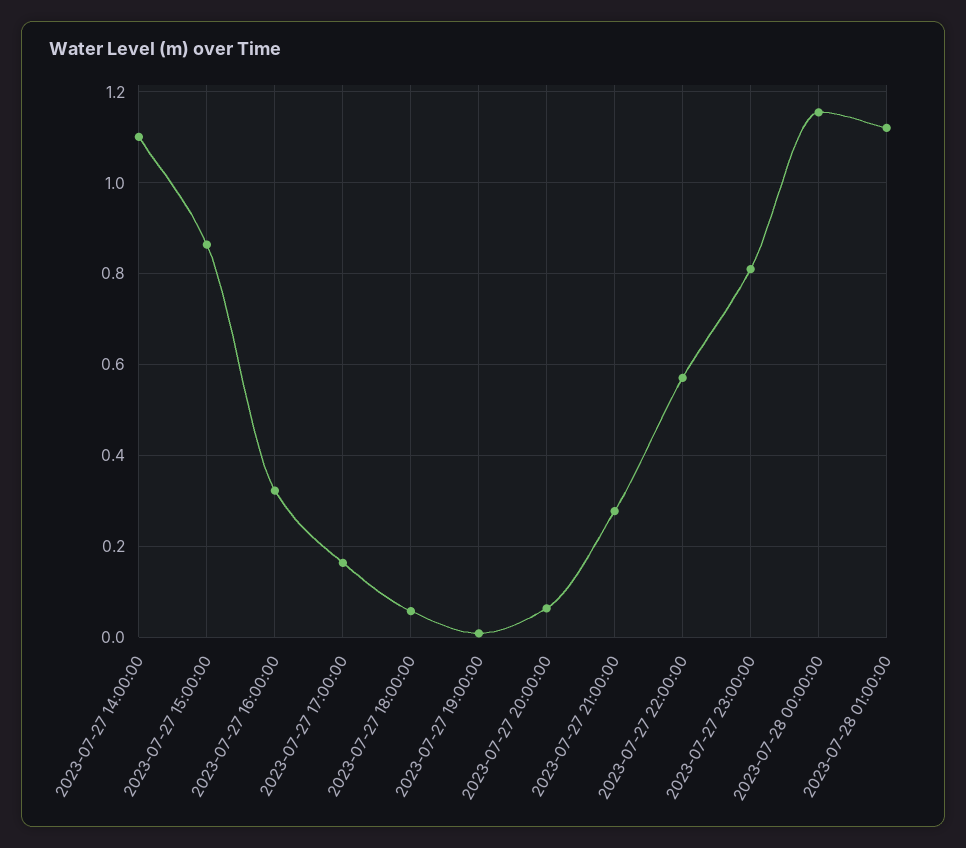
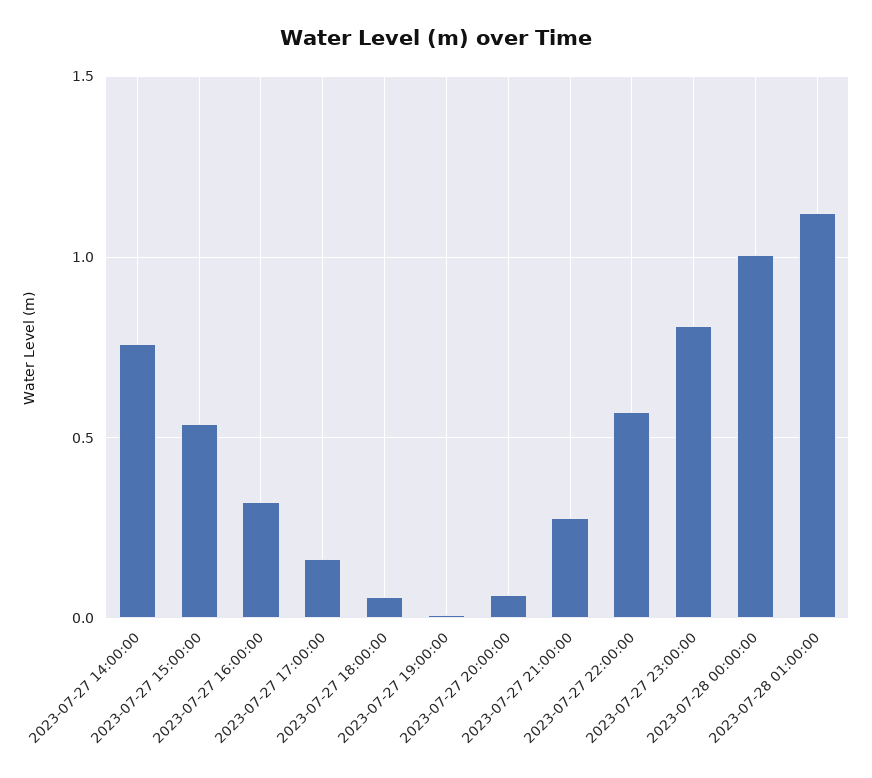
2023-07-27 14:00:00: 1.1 -> 0.75
2023-07-27 15:00:00: 0.86 -> 0.55
2023-07-28 00:00:00: 1.16 -> 1

